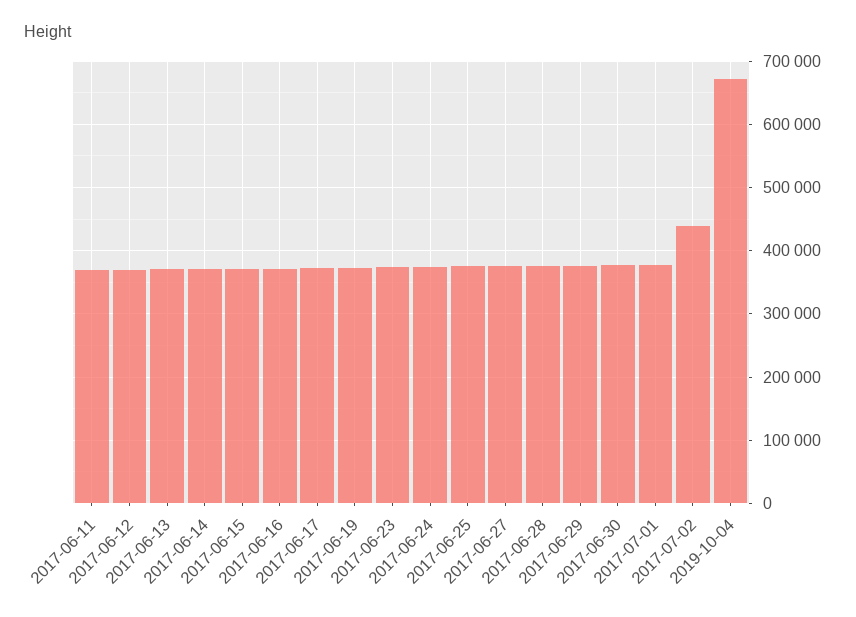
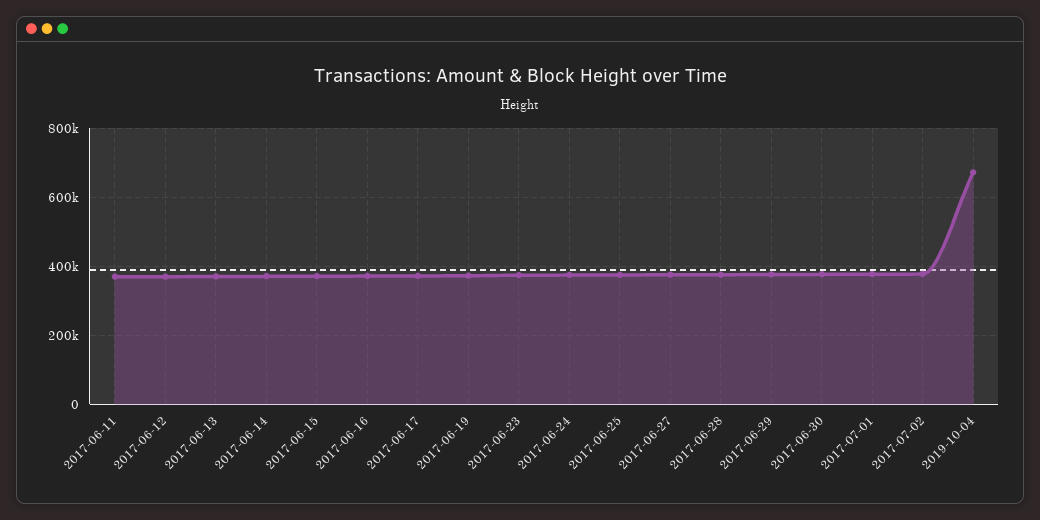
2017-07-02: 440000 -> 380000

